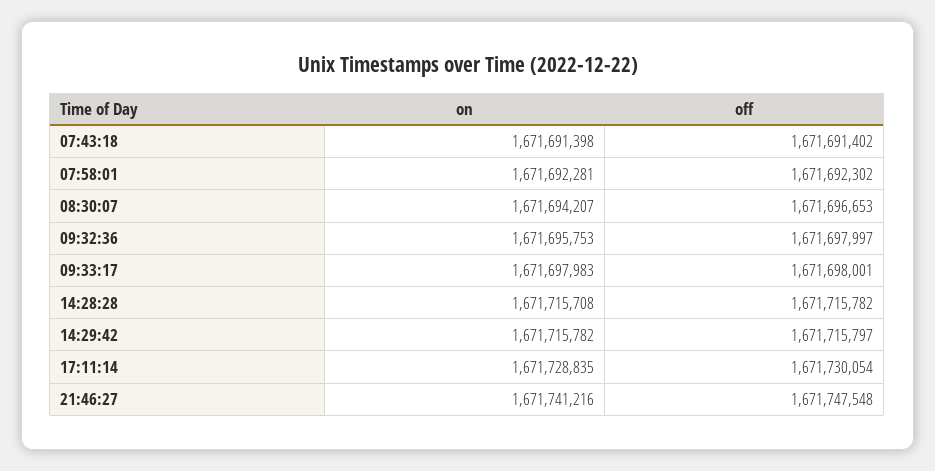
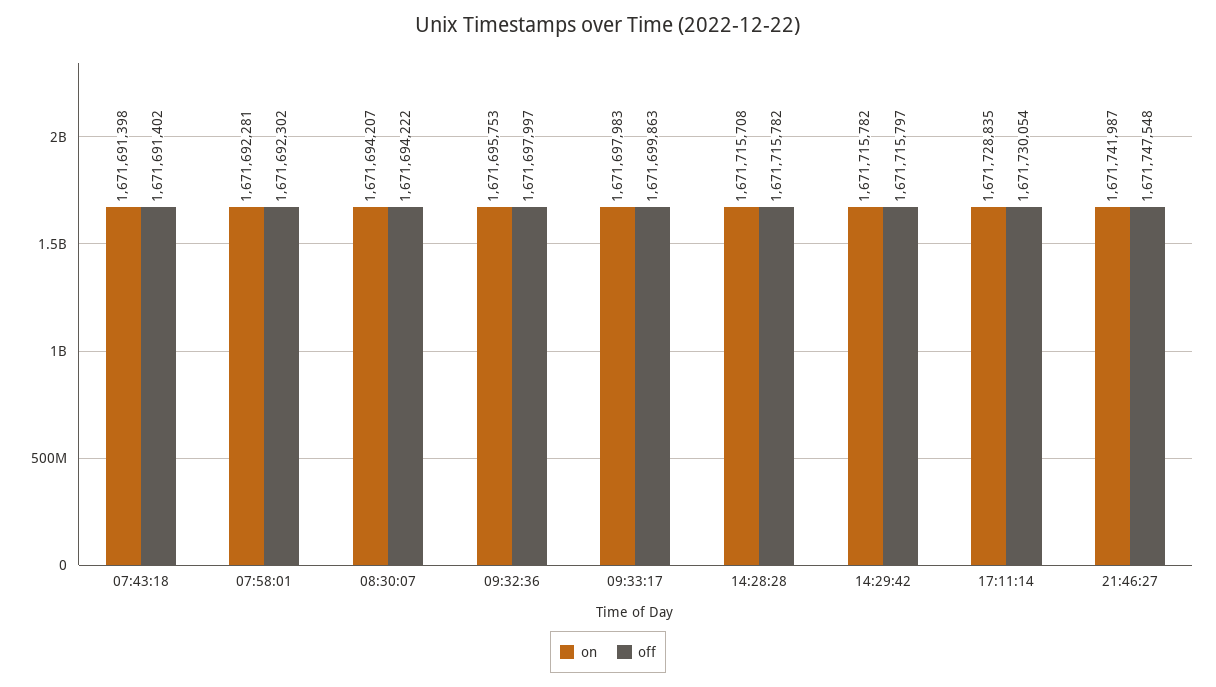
off, 08:30:07: 1671696653 -> 1671694222
off, 09:33:17: 1671698001 -> 1671699863
on, 21:46:27: 1671741216 -> 1671741987

